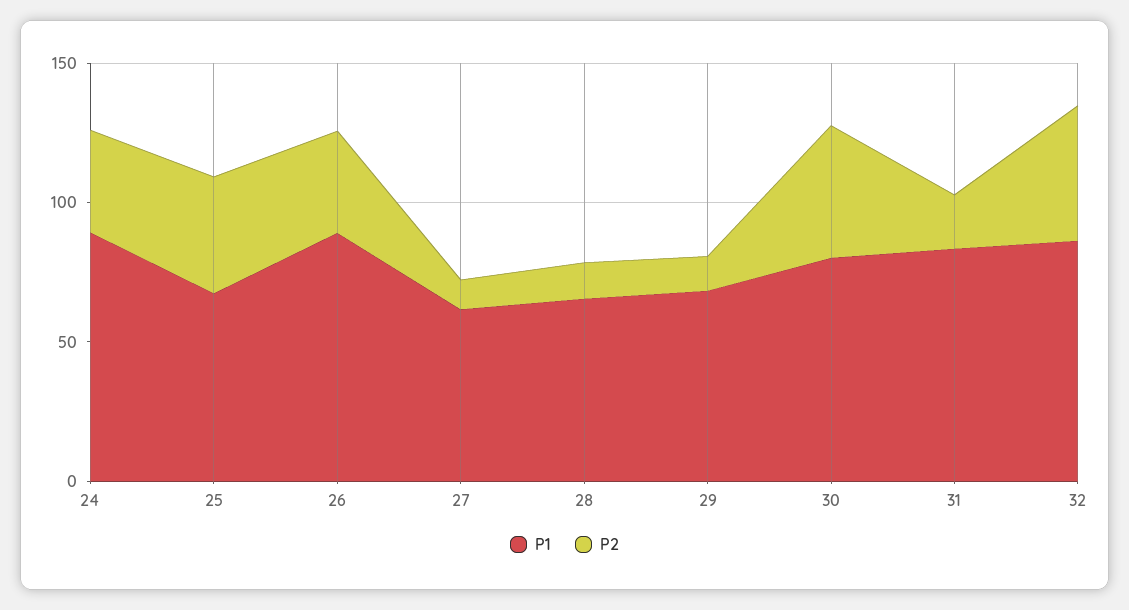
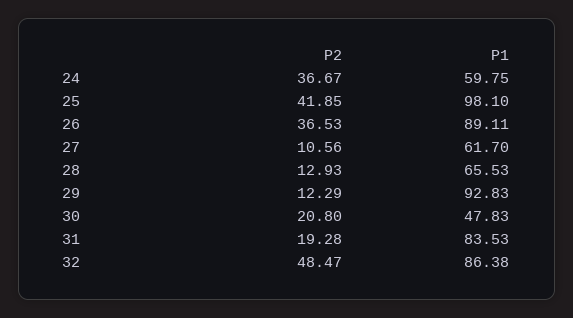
P1, 24: 90 -> 59.75
P1, 25: 70 -> 98.1
P1, 29: 70 -> 92.83
P1, 30: 80 -> 47.83
P2, 30: 50 -> 20.8

